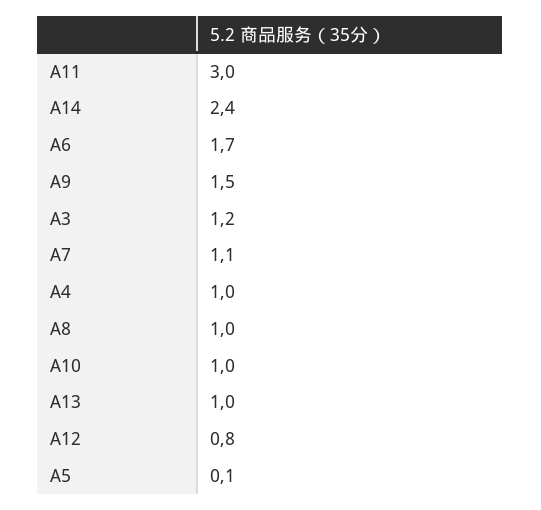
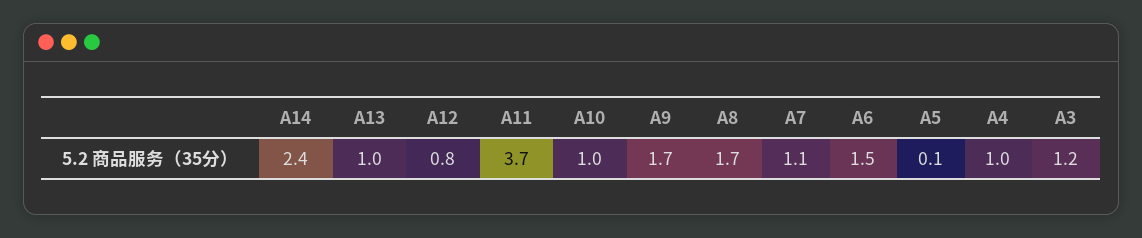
A11: 3 -> 3.7
A6: 1.7 -> 1.5
A9: 1.5 -> 1.7
A8: 1 -> 1.7

